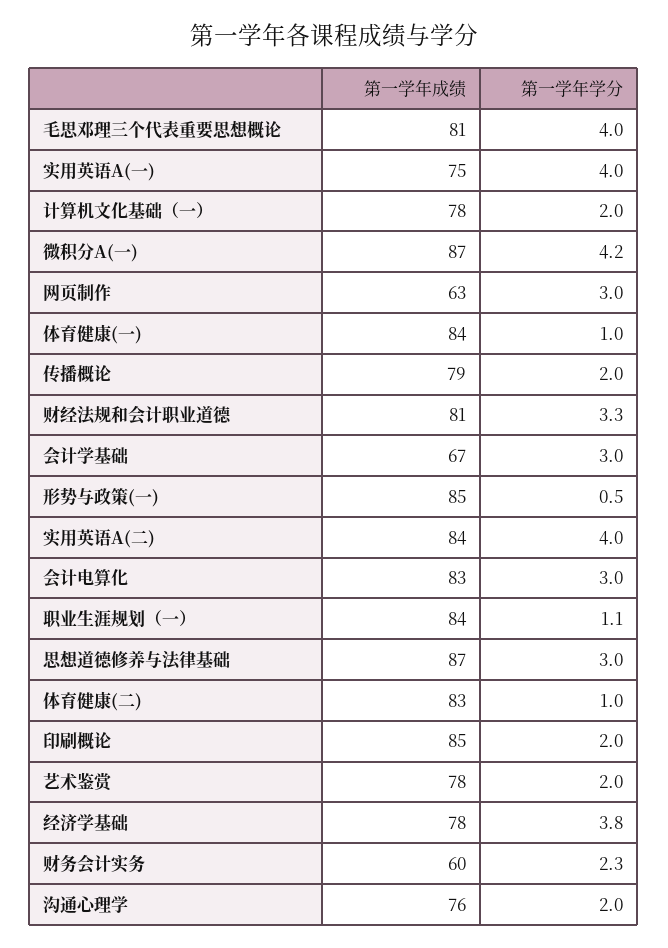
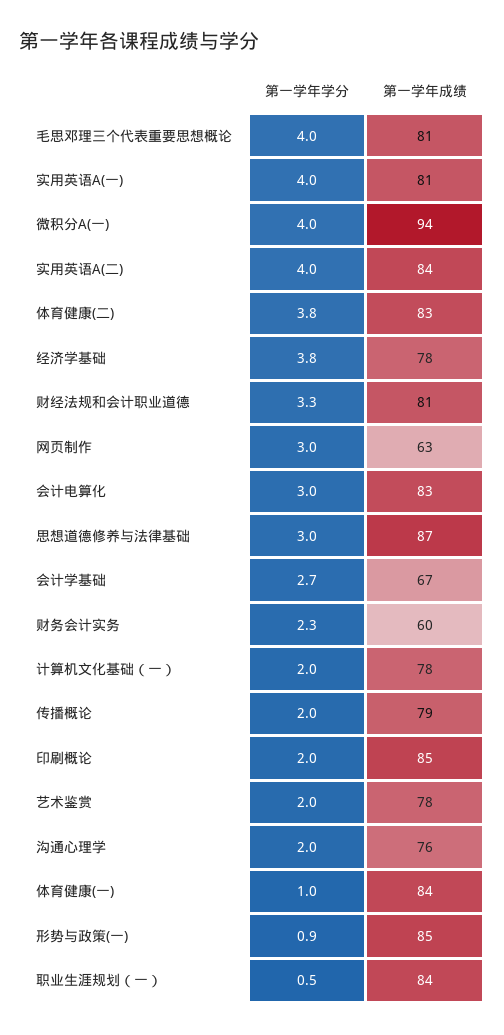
第一学年成绩, 实用英语A(一): 75 -> 81
第一学年成绩, 微积分A(一): 87 -> 94
第一学年学分, 微积分A(一): 4.2 -> 4
第一学年学分, 会计学基础: 3 -> 2.7
第一学年学分, 形势与政策(一): 0.5 -> 0.9
第一学年学分, 职业生涯规划（一）: 1.1 -> 0.5
第一学年学分, 体育健康(二): 1 -> 3.8

